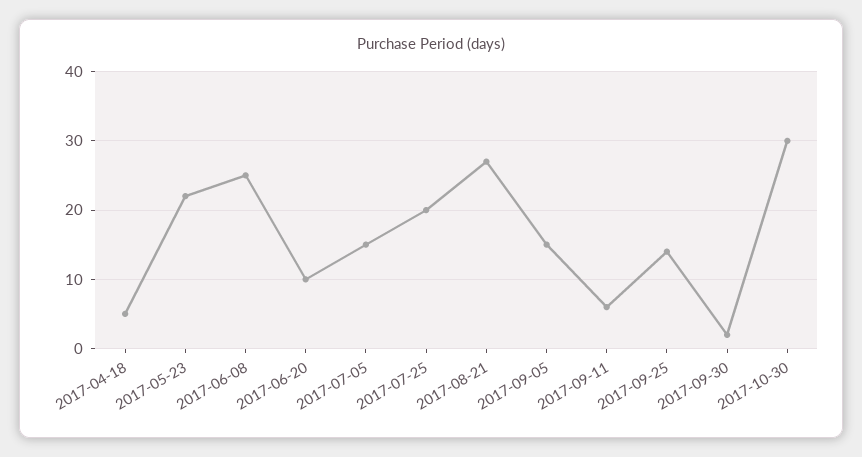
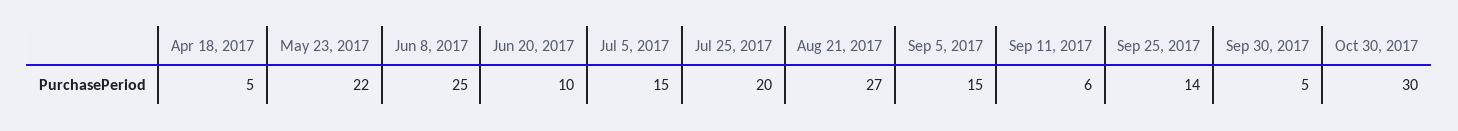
2017-09-30: 2 -> 5

